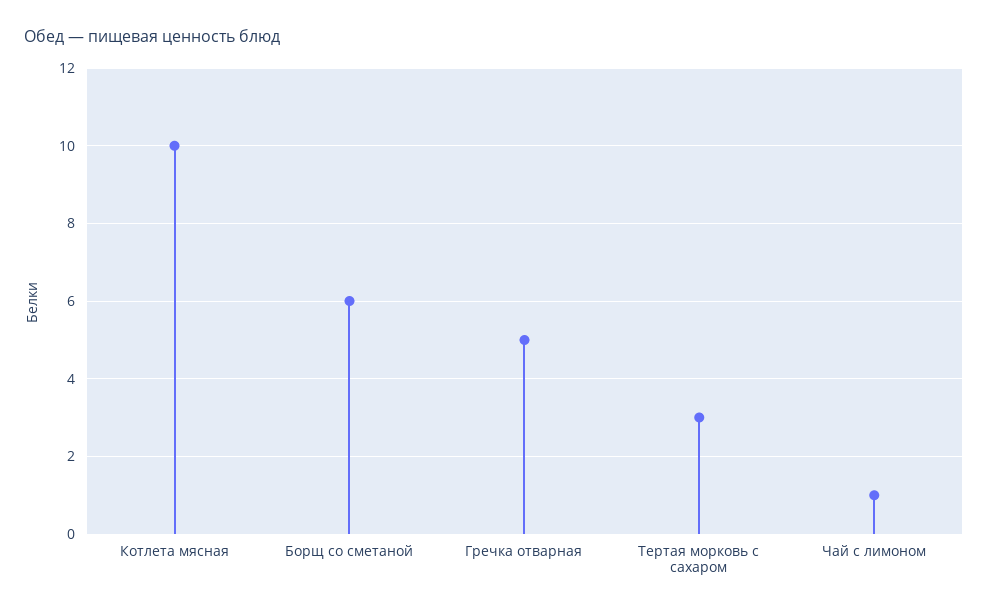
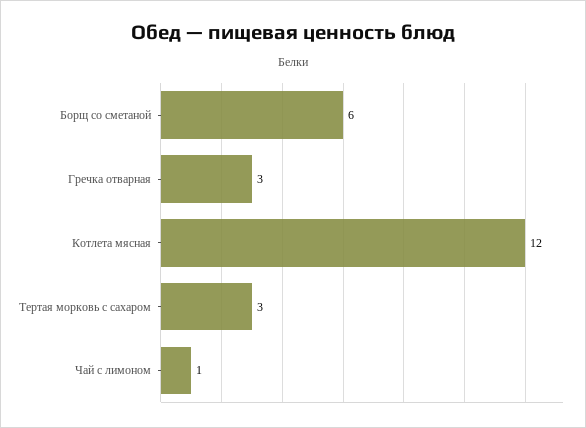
Котлета мясная: 10 -> 12
Гречка отварная: 5 -> 3

